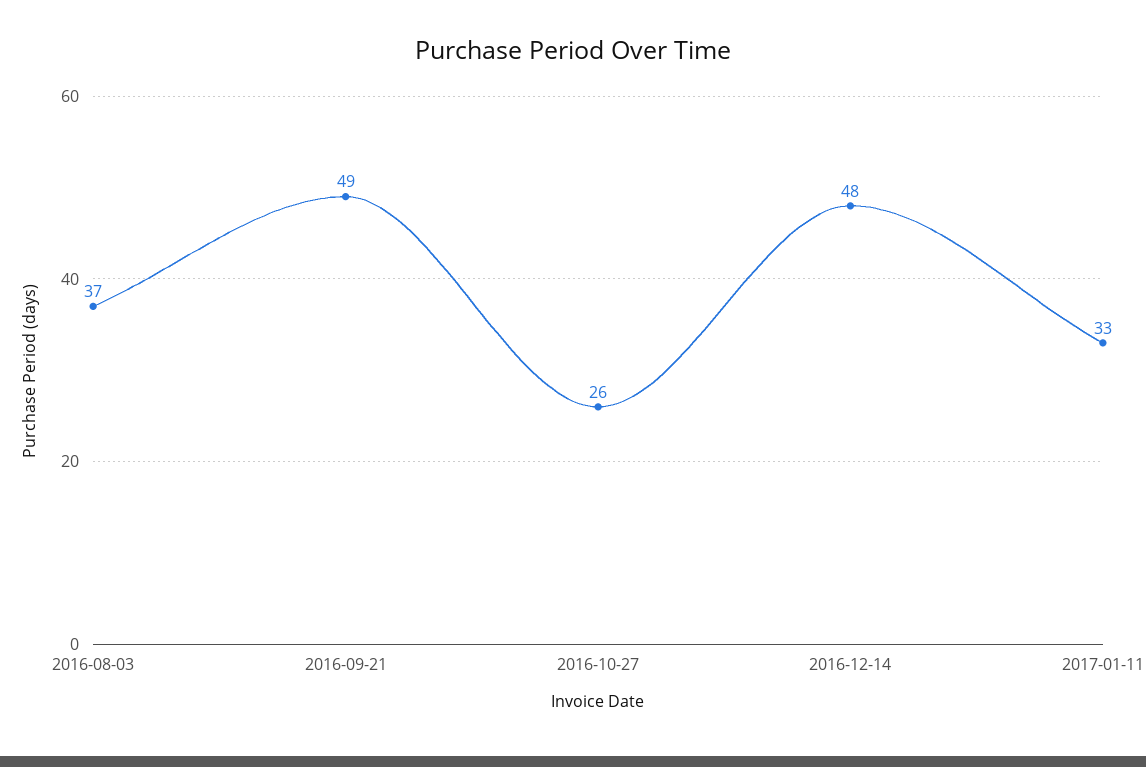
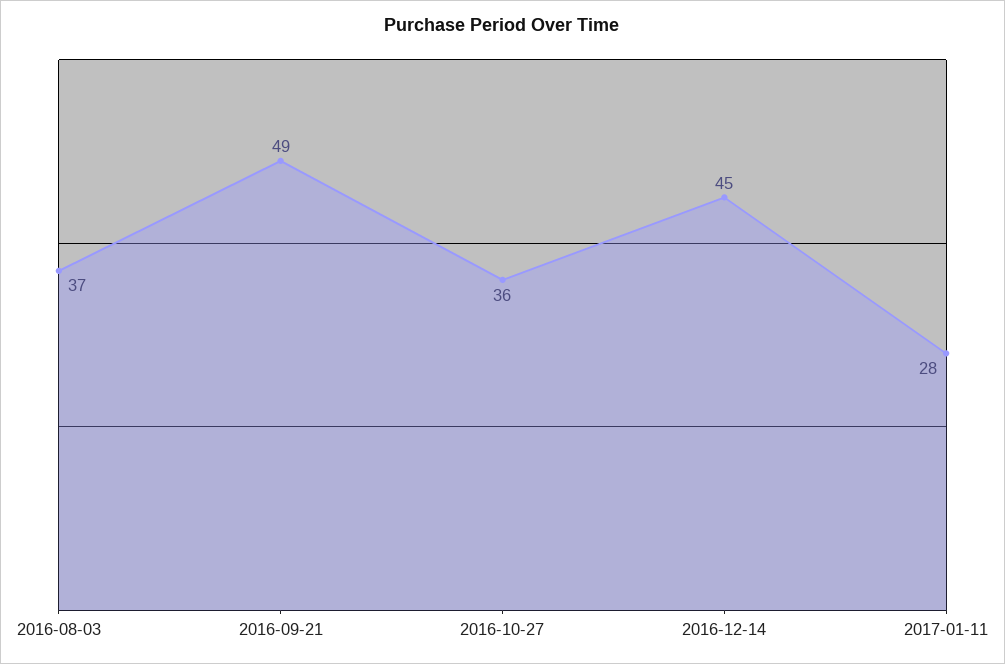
2016-10-27: 26 -> 36
2016-12-14: 48 -> 45
2017-01-11: 33 -> 28

